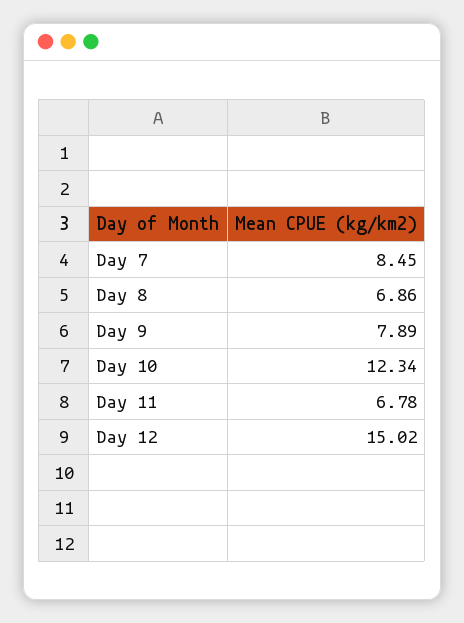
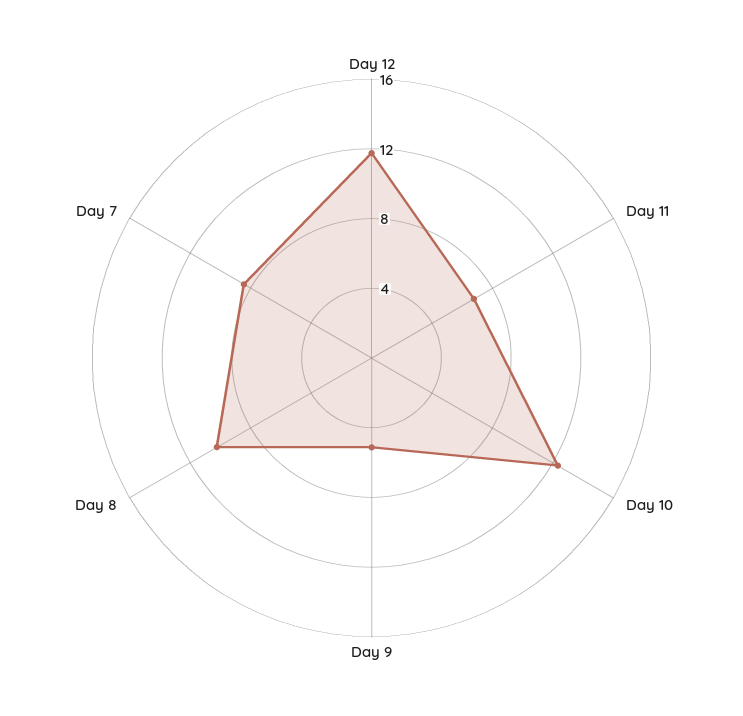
Day 8: 6.86 -> 10
Day 9: 7.89 -> 5
Day 12: 15.02 -> 12

